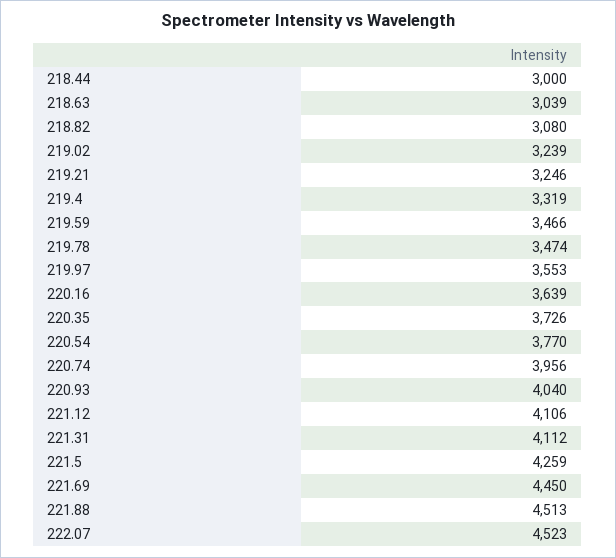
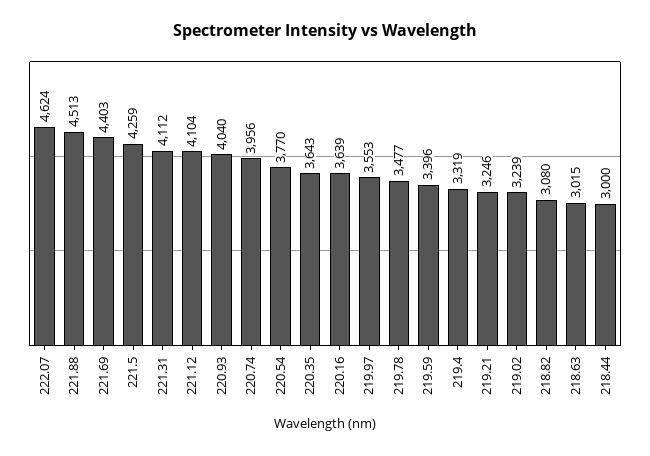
218.63: 3039 -> 3015
219.59: 3466 -> 3396
219.78: 3474 -> 3477
220.35: 3726 -> 3643
221.12: 4106 -> 4104
221.69: 4450 -> 4403
222.07: 4523 -> 4624

